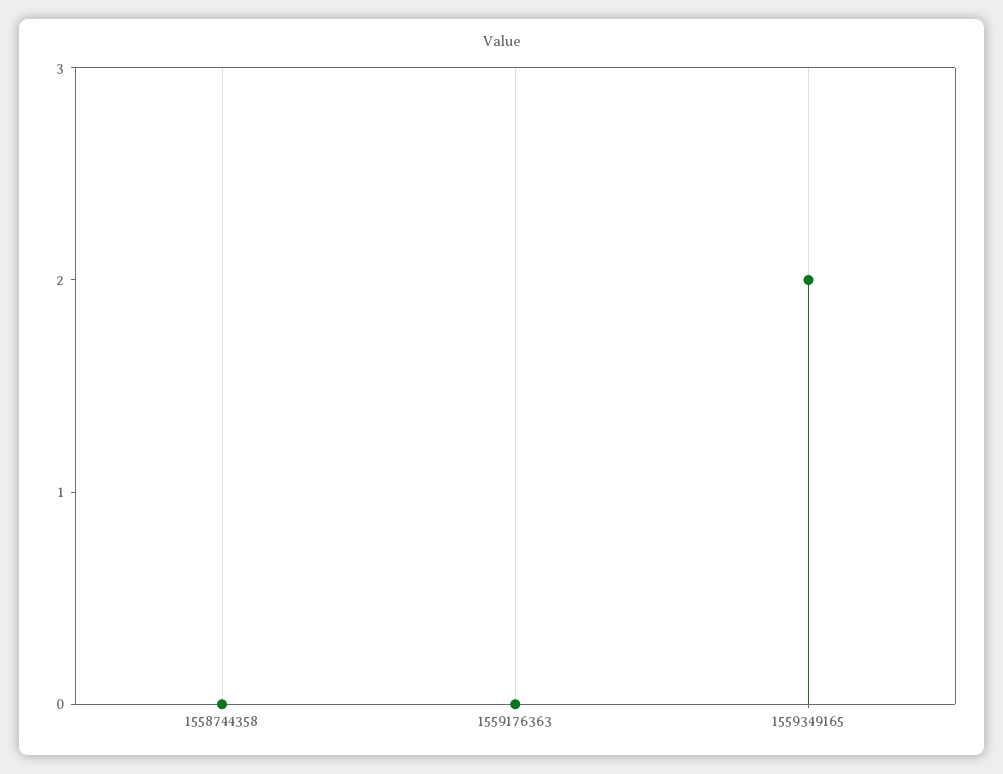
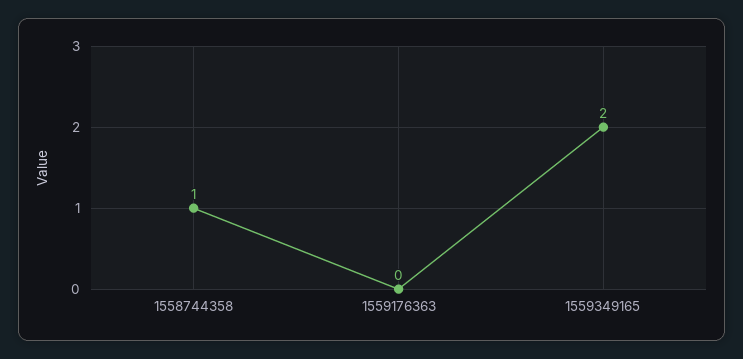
1558744358: 0 -> 1

